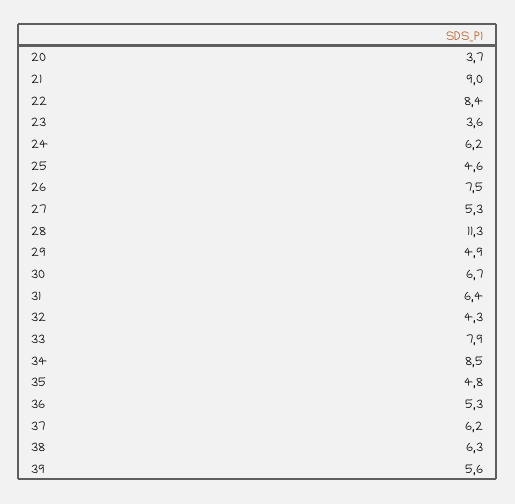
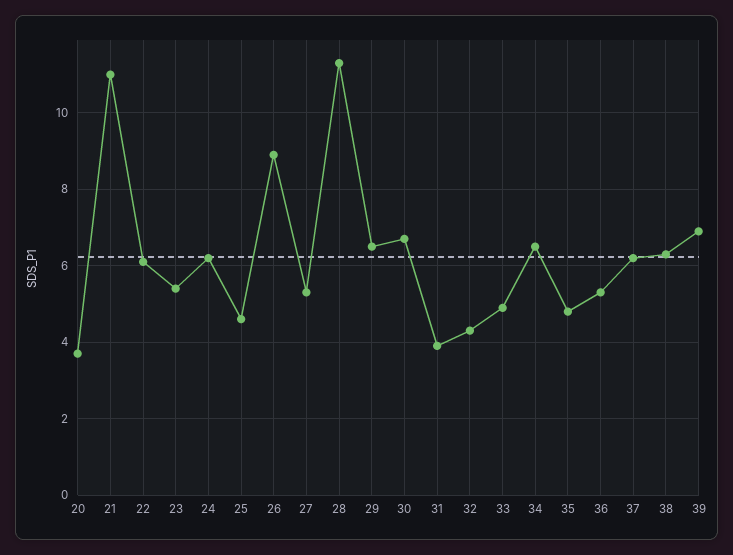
21: 9 -> 11
22: 8.4 -> 6
23: 3.6 -> 5.5
26: 7.5 -> 9
29: 4.9 -> 6.5
31: 6.4 -> 4
33: 7.9 -> 5
34: 8.5 -> 6.5
39: 5.6 -> 7

